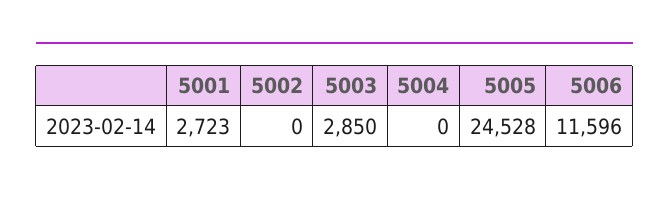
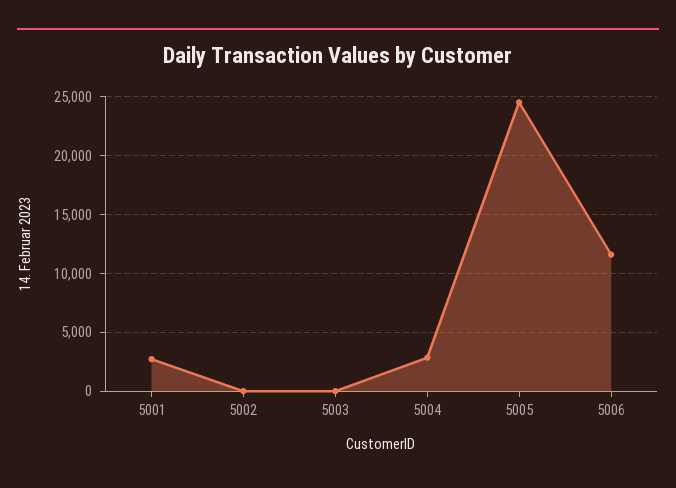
5003: 2850 -> 0
5004: 0 -> 3000

